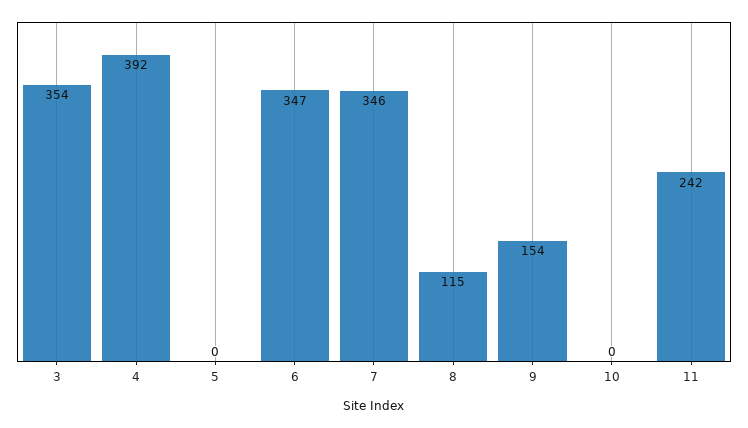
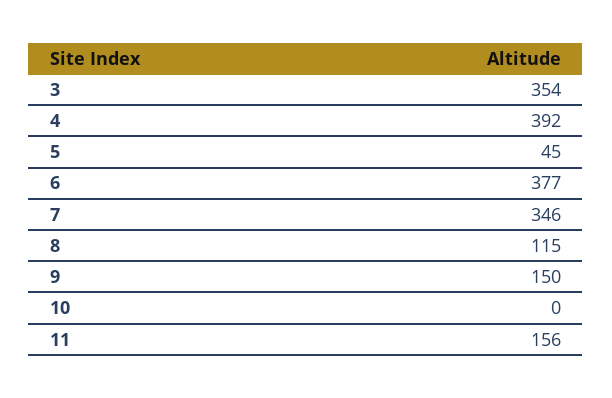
5: 0 -> 45
6: 347 -> 377
9: 154 -> 150
11: 242 -> 156

